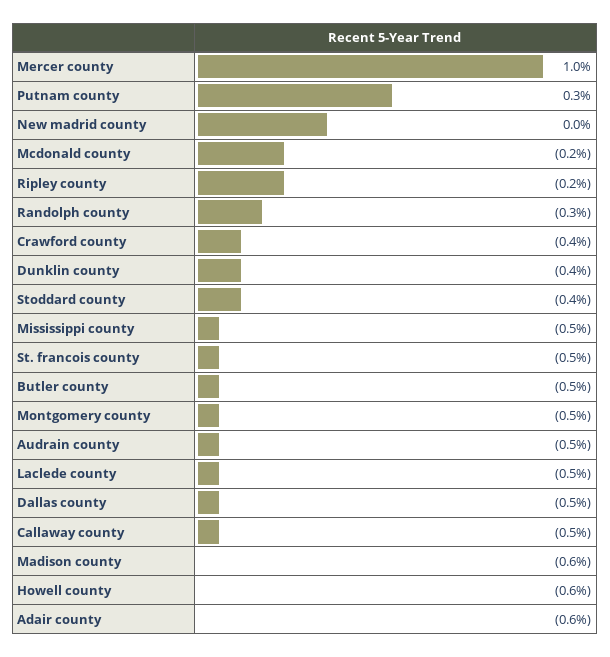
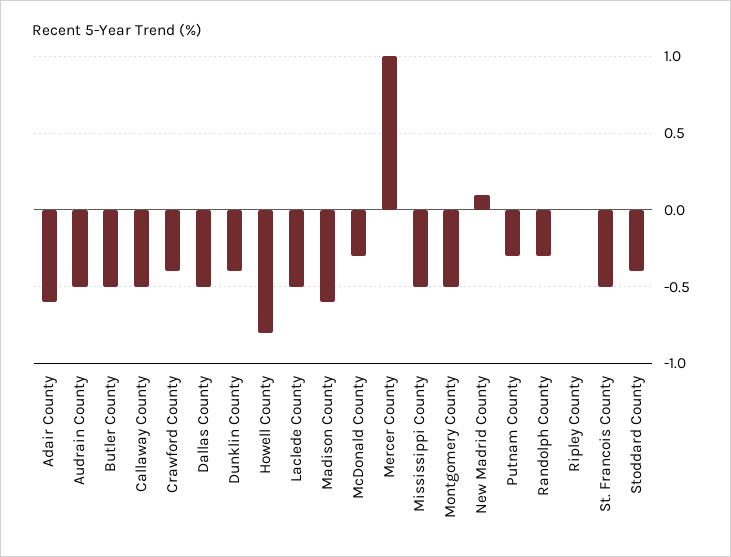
Putnam county: 0.3 -> -0.3
New madrid county: 0 -> 0.1
Mcdonald county: -0.2 -> -0.3
Ripley county: -0.2 -> 0
Howell county: -0.6 -> -0.8

